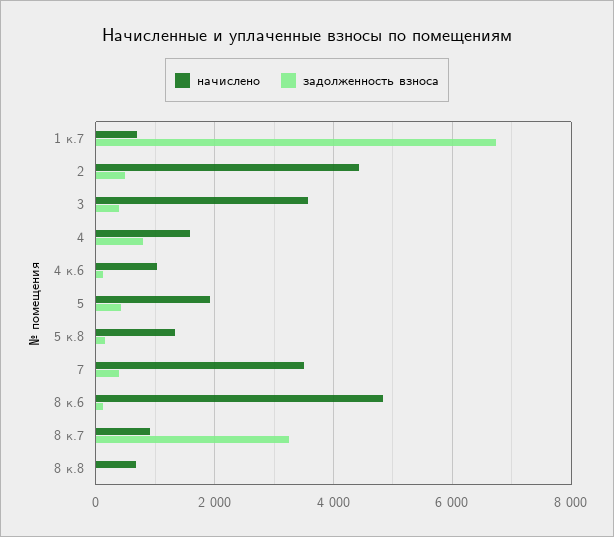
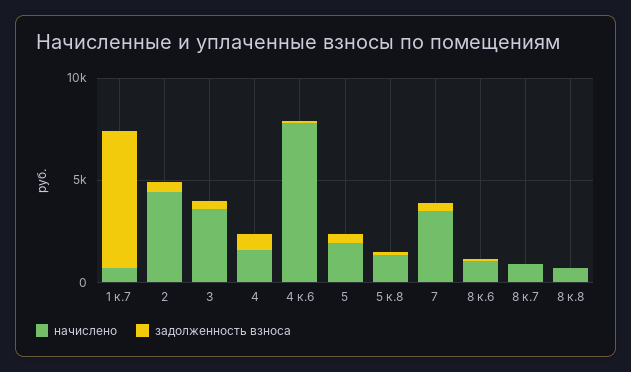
начислено, 4 к.6: 1000 -> 8000
начислено, 8 к.6: 4800 -> 1000
задолженность взноса, 8 к.7: 3200 -> 0

